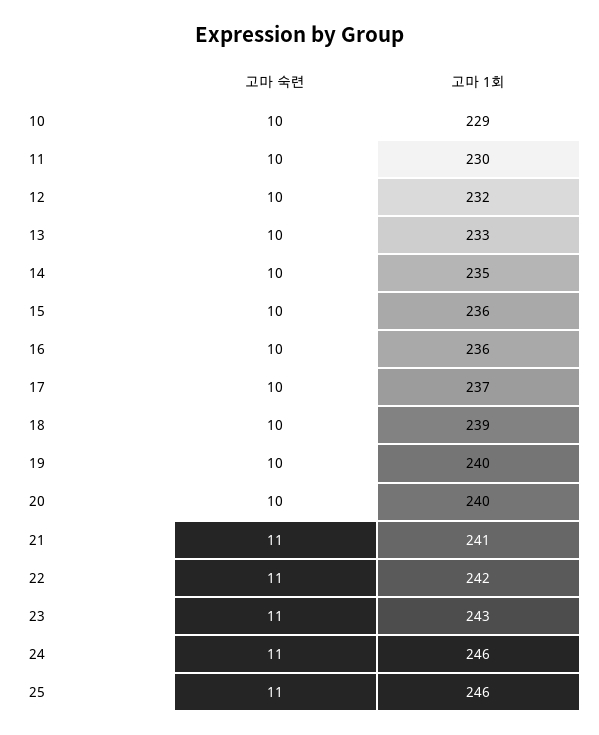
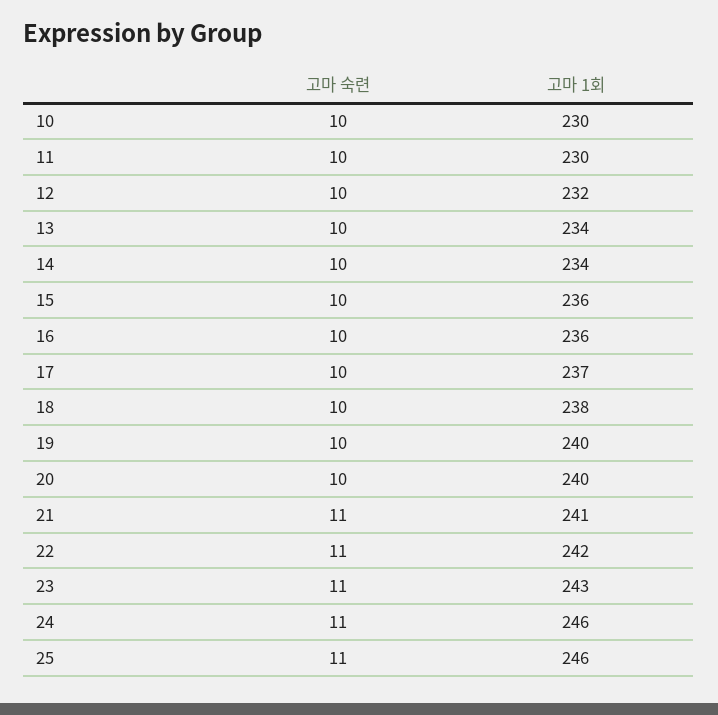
고마 1회, 10: 229 -> 230
고마 1회, 13: 233 -> 234
고마 1회, 14: 235 -> 234
고마 1회, 18: 239 -> 238

